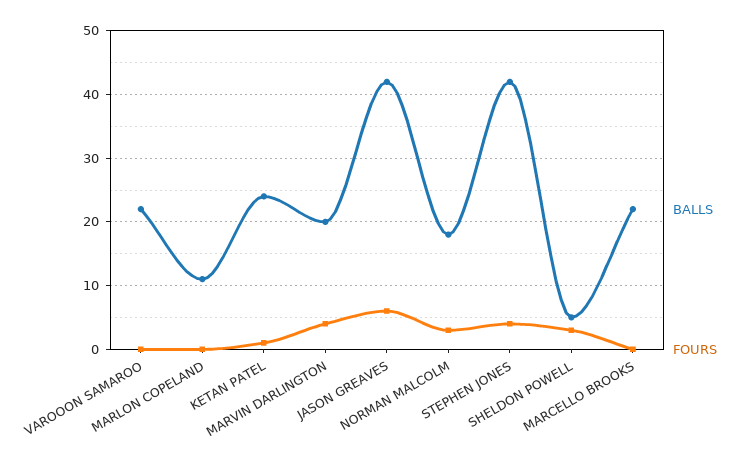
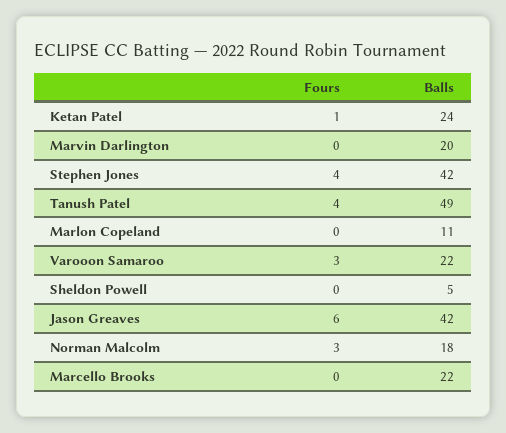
FOURS, VAROOON SAMAROO: 0 -> 3
FOURS, MARVIN DARLINGTON: 4 -> 0
FOURS, SHELDON POWELL: 3 -> 0
FOURS, Tanush Patel: none -> 4
BALLS, Tanush Patel: none -> 49

